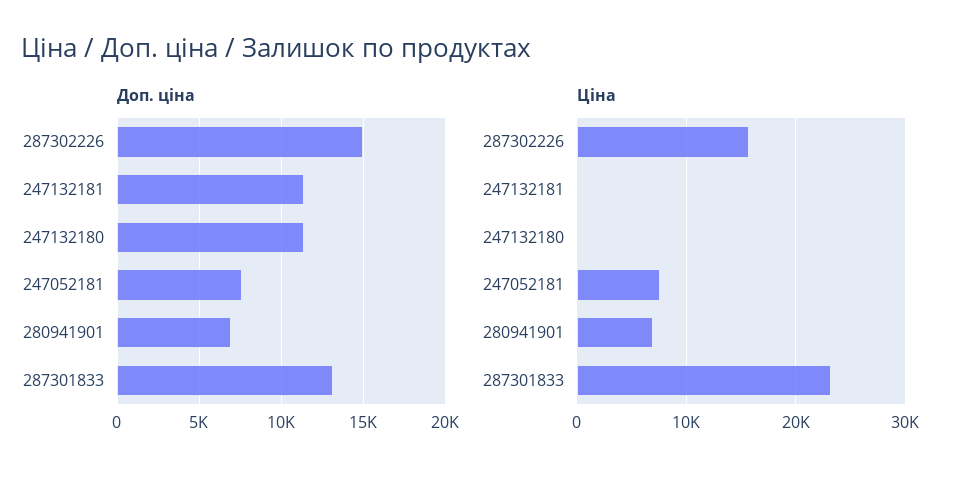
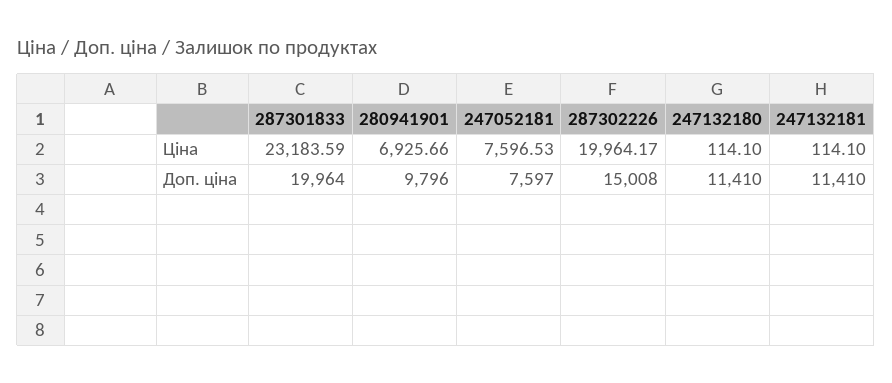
Доп. ціна, 280941901: 7000 -> 9796
Доп. ціна, 287301833: 13000 -> 19964
Ціна, 287302226: 16000 -> 19964.17

